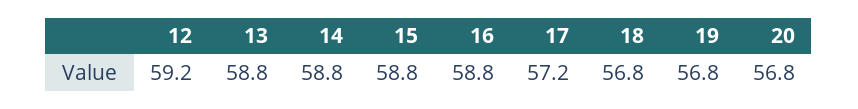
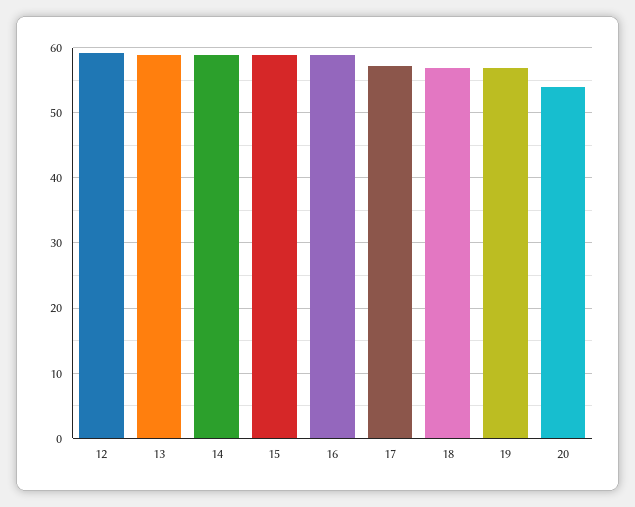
20: 56.8 -> 54

